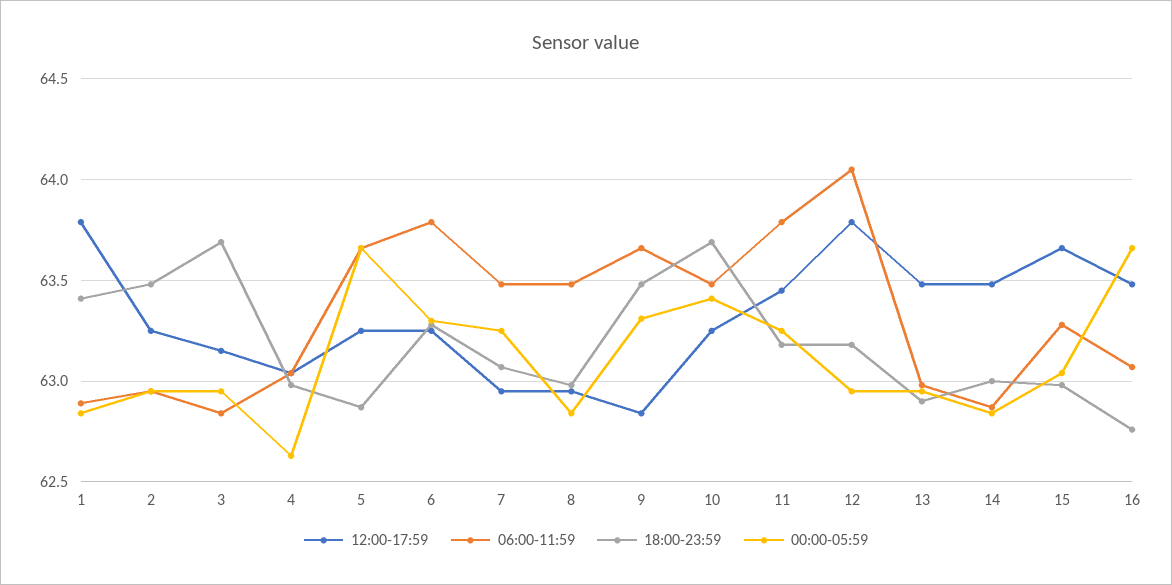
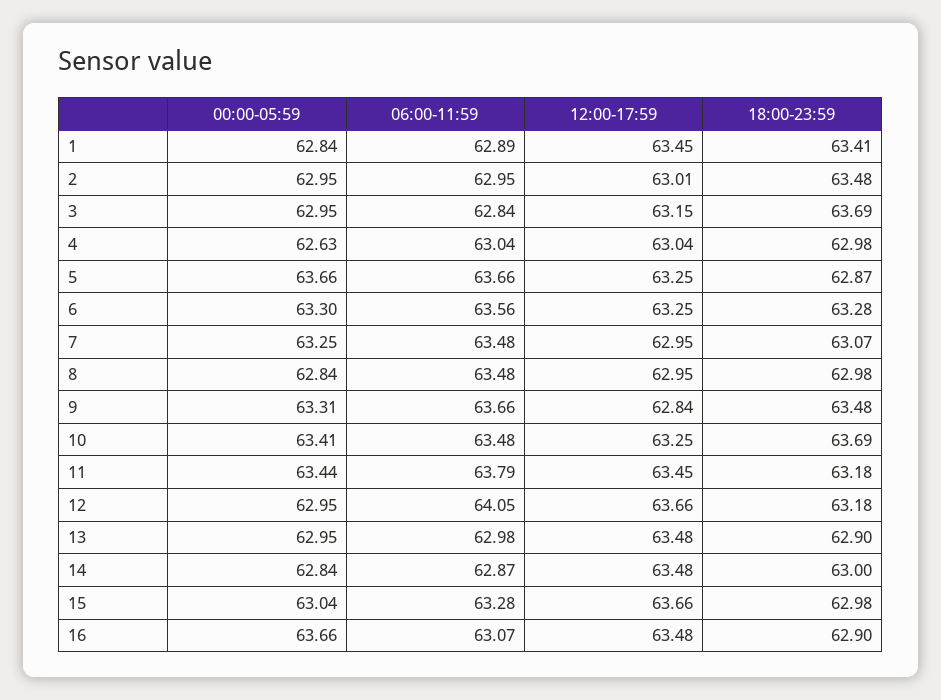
12:00-17:59, 1: 63.8 -> 63.45
12:00-17:59, 2: 63.25 -> 63.01
06:00-11:59, 6: 63.8 -> 63.56
00:00-05:59, 11: 63.25 -> 63.44
12:00-17:59, 12: 63.8 -> 63.66
18:00-23:59, 16: 62.75 -> 62.9

